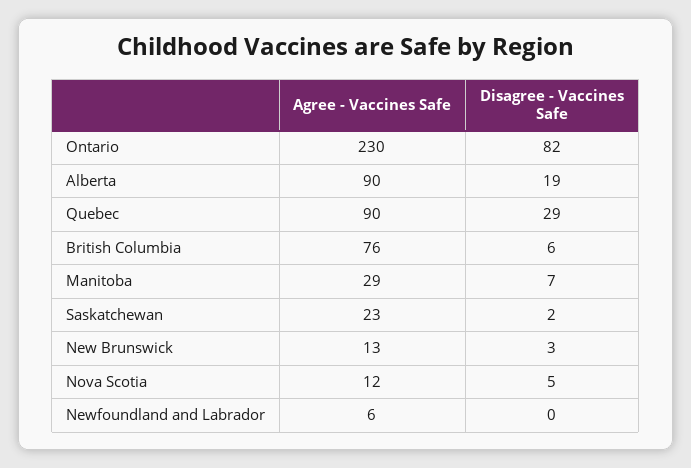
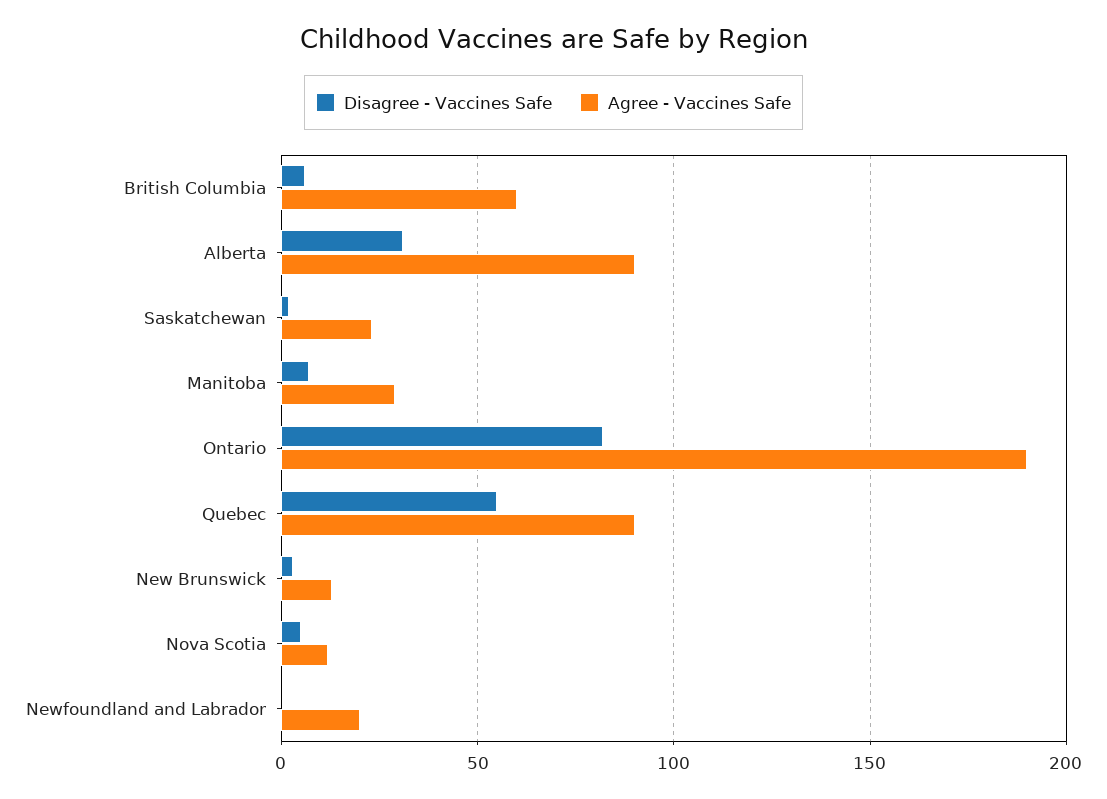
Agree - Vaccines Safe, Ontario: 230 -> 190
Disagree - Vaccines Safe, Alberta: 19 -> 30
Disagree - Vaccines Safe, Quebec: 29 -> 55
Agree - Vaccines Safe, British Columbia: 76 -> 60
Agree - Vaccines Safe, Newfoundland and Labrador: 6 -> 20

